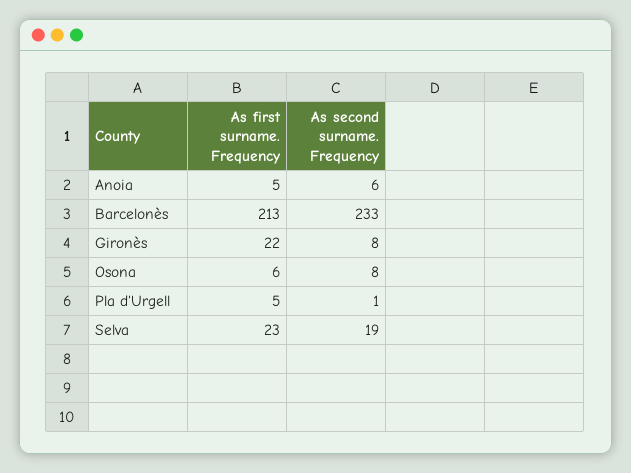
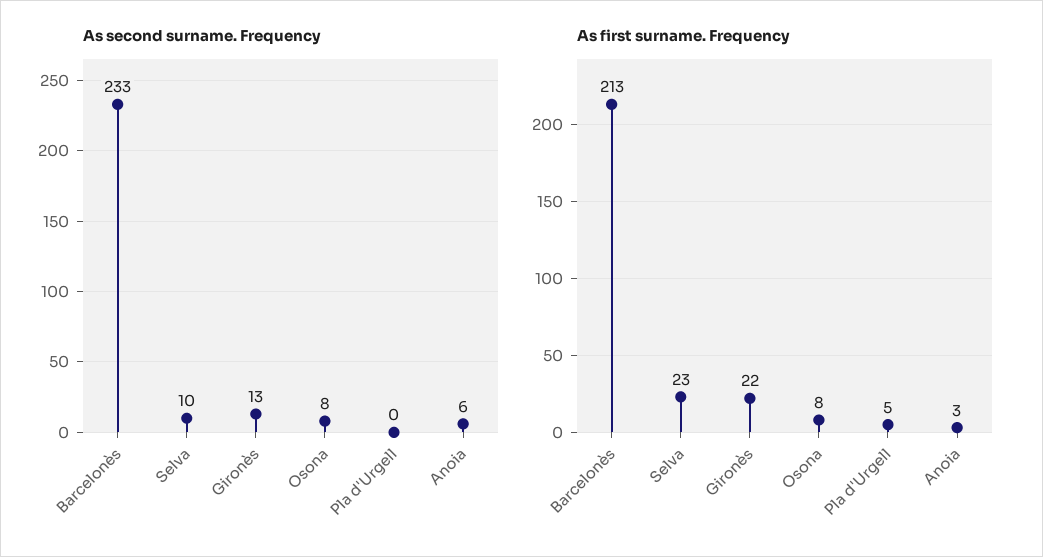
As first surname. Frequency, Anoia: 5 -> 3
As second surname. Frequency, Gironès: 8 -> 13
As first surname. Frequency, Osona: 6 -> 8
As second surname. Frequency, Pla d'Urgell: 1 -> 0
As second surname. Frequency, Selva: 19 -> 10

